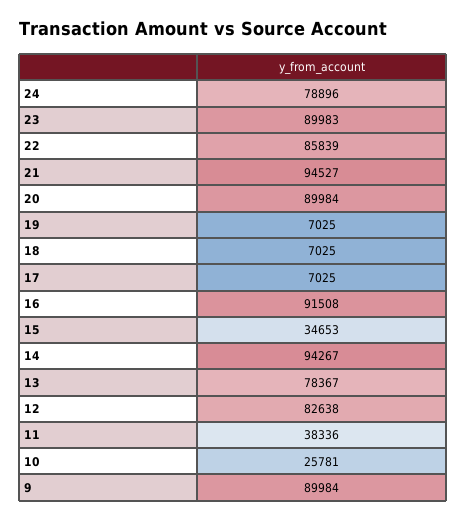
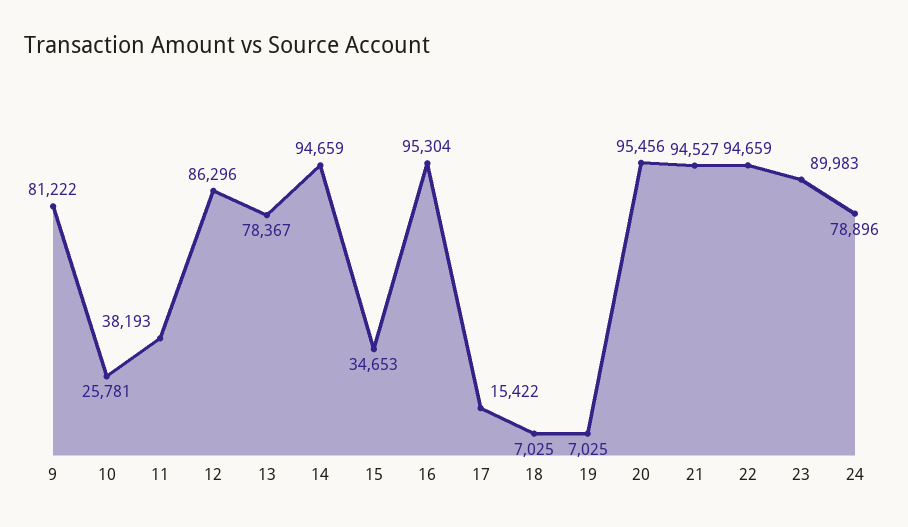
22: 85839 -> 94659
20: 89984 -> 95456
17: 7025 -> 15422
16: 91508 -> 95304
14: 94267 -> 94659
12: 82638 -> 86296
11: 38336 -> 38193
9: 89984 -> 81222

